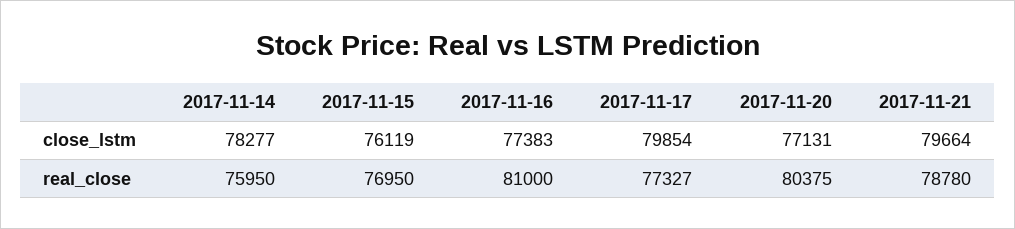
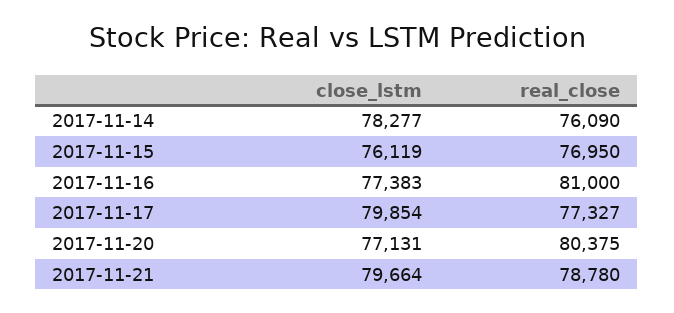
2017-11-14, real_close: 75950 -> 76090

